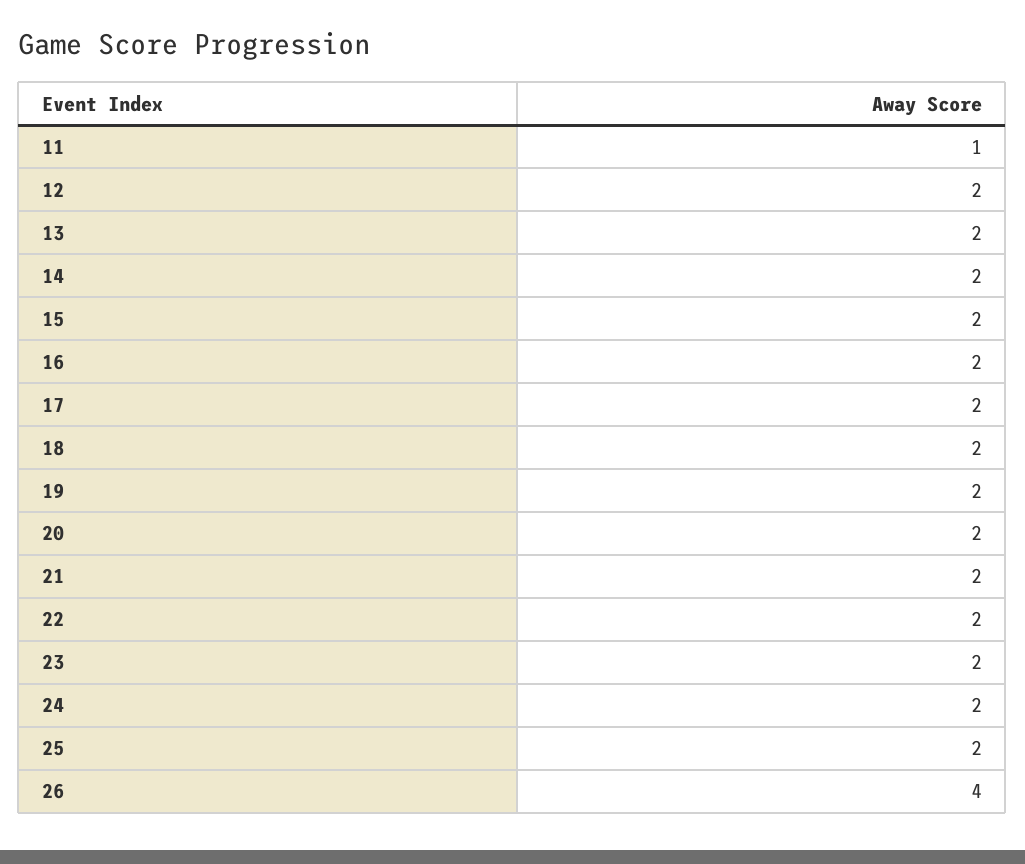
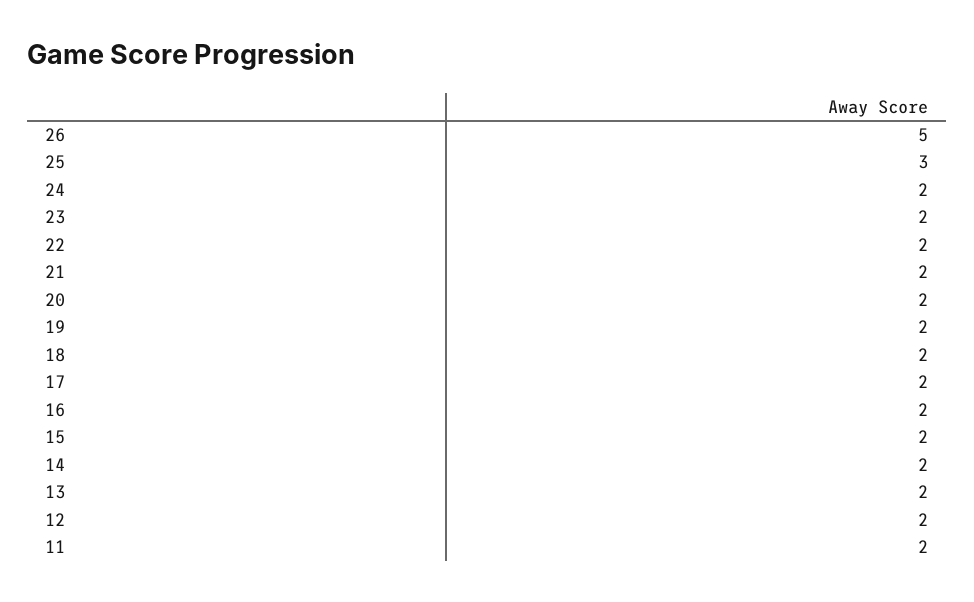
11: 1 -> 2
25: 2 -> 3
26: 4 -> 5

